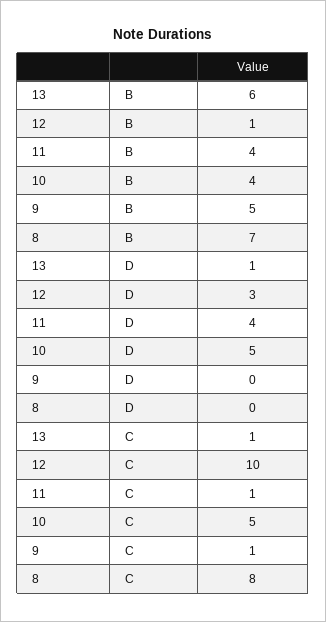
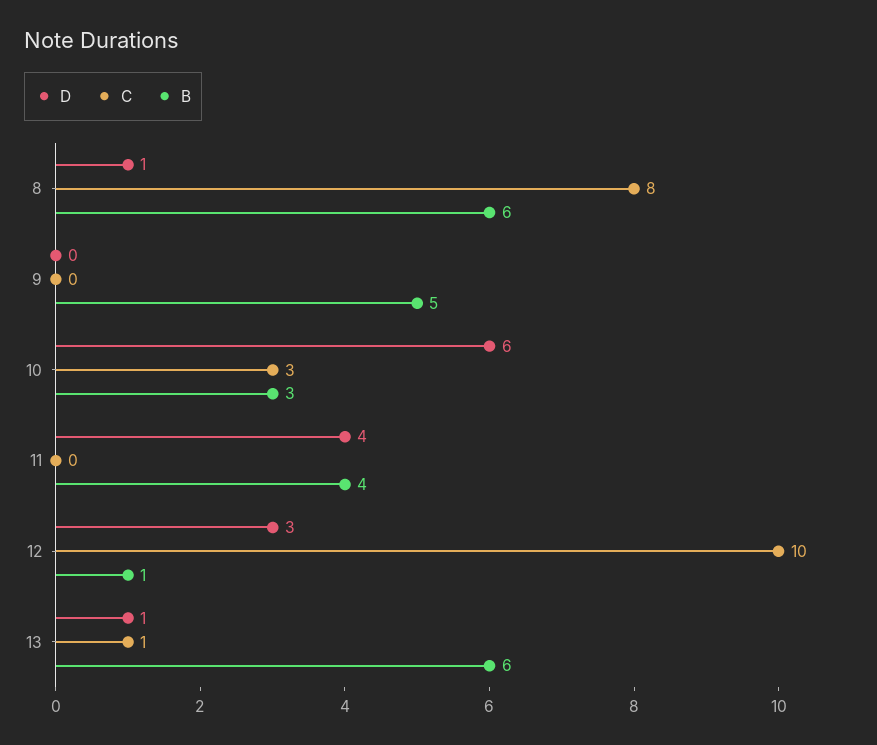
B, 10: 4 -> 3
B, 8: 7 -> 6
D, 10: 5 -> 6
D, 8: 0 -> 1
C, 11: 1 -> 0
C, 10: 5 -> 3
C, 9: 1 -> 0

